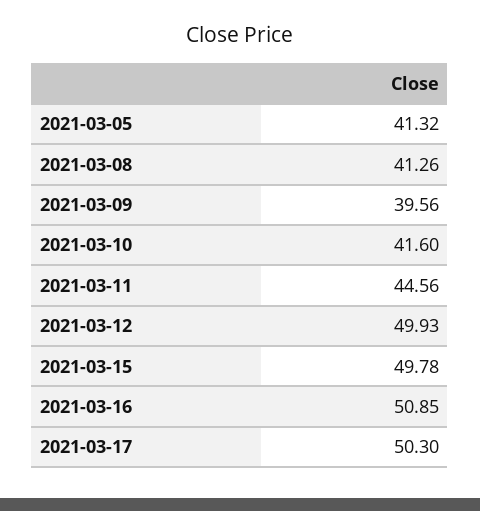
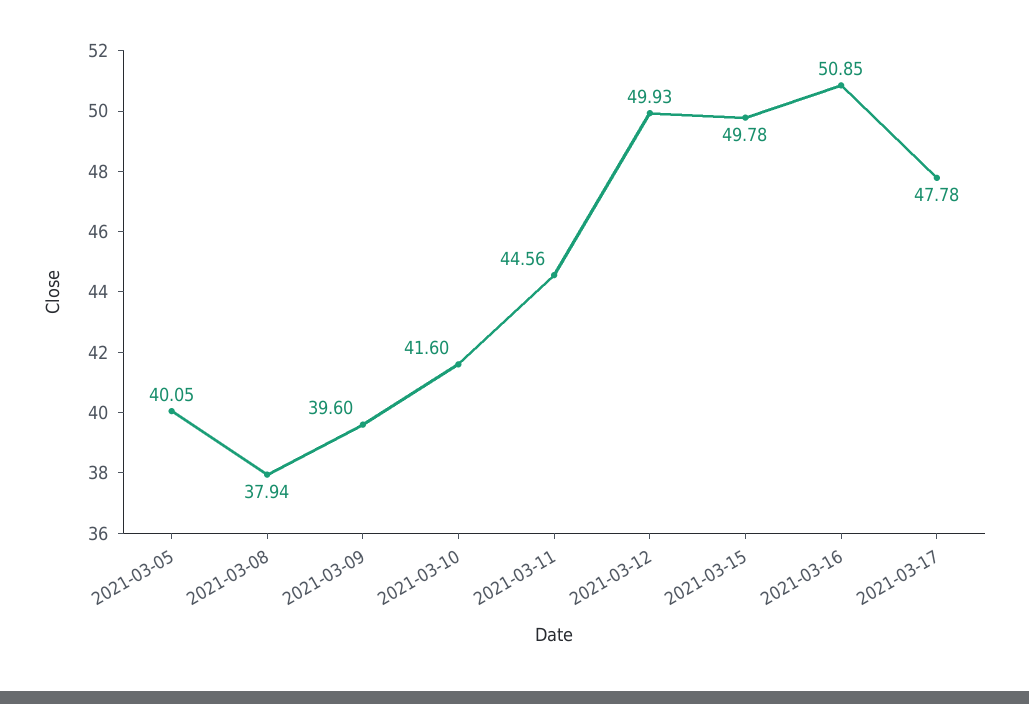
2021-03-05: 41.32 -> 40.05
2021-03-08: 41.26 -> 37.94
2021-03-09: 39.56 -> 39.6
2021-03-17: 50.3 -> 47.78

